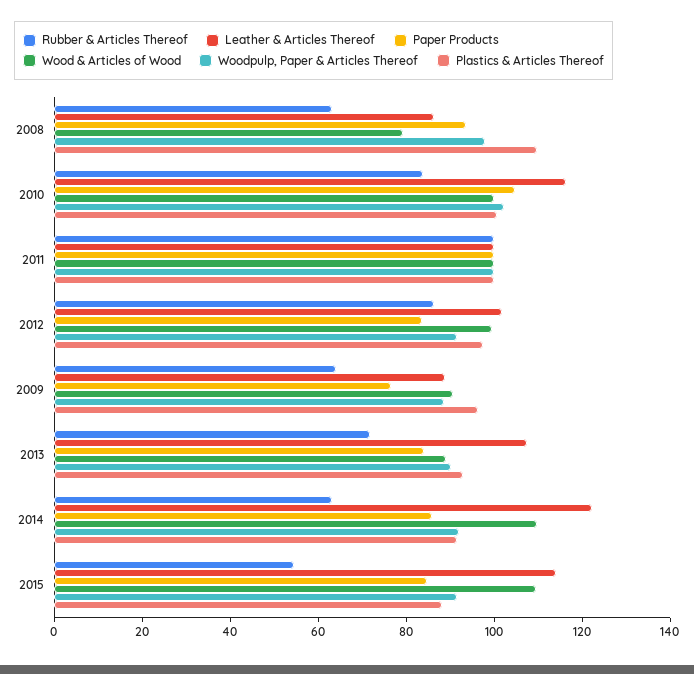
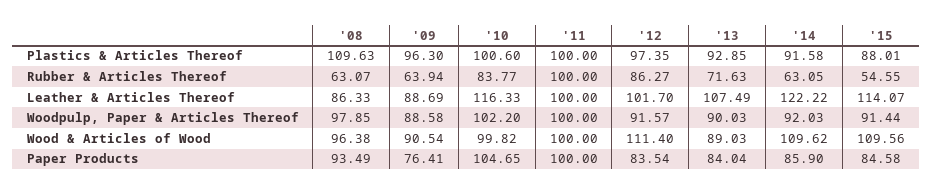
Wood & Articles of Wood, 2008: 80 -> 96.38
Wood & Articles of Wood, 2012: 100 -> 111.4

